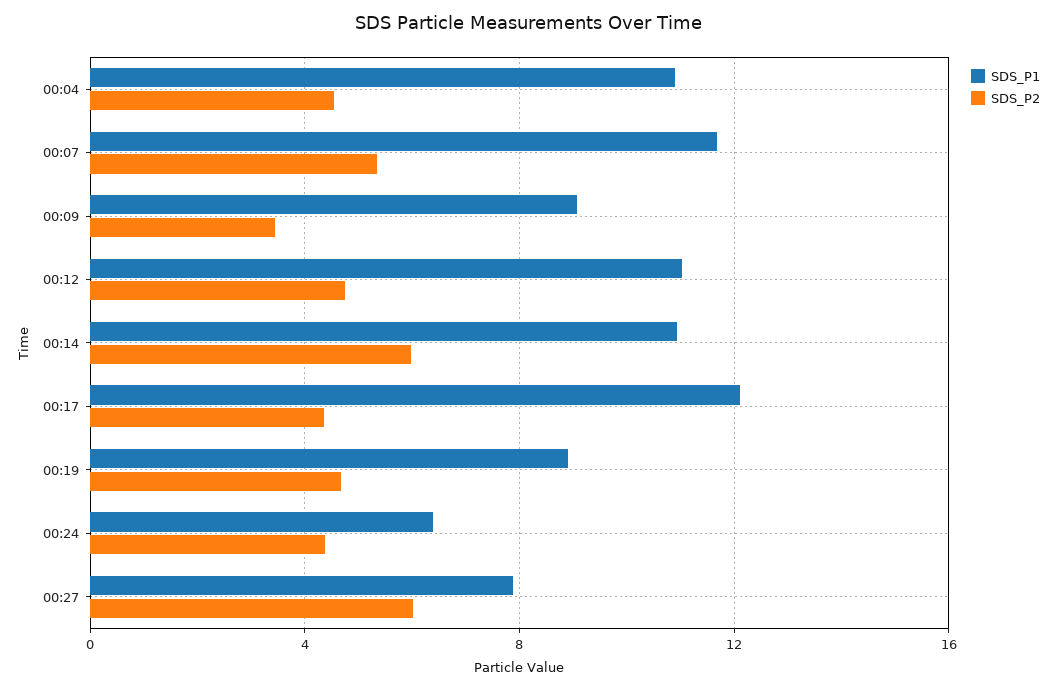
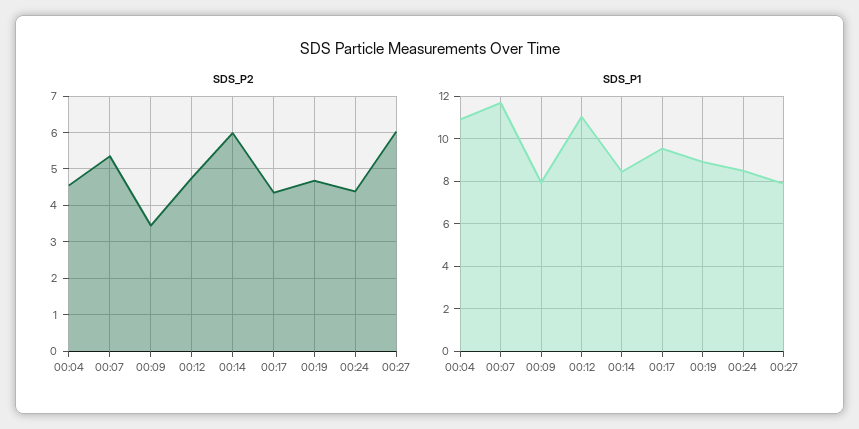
SDS_P1, 00:09: 9 -> 8
SDS_P1, 00:14: 11 -> 8.5
SDS_P1, 00:17: 12 -> 9.5
SDS_P1, 00:24: 6.5 -> 8.5

